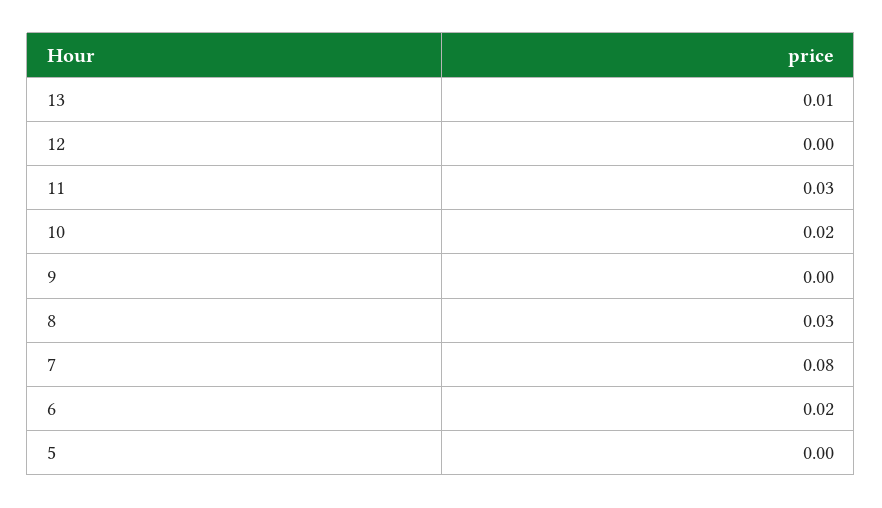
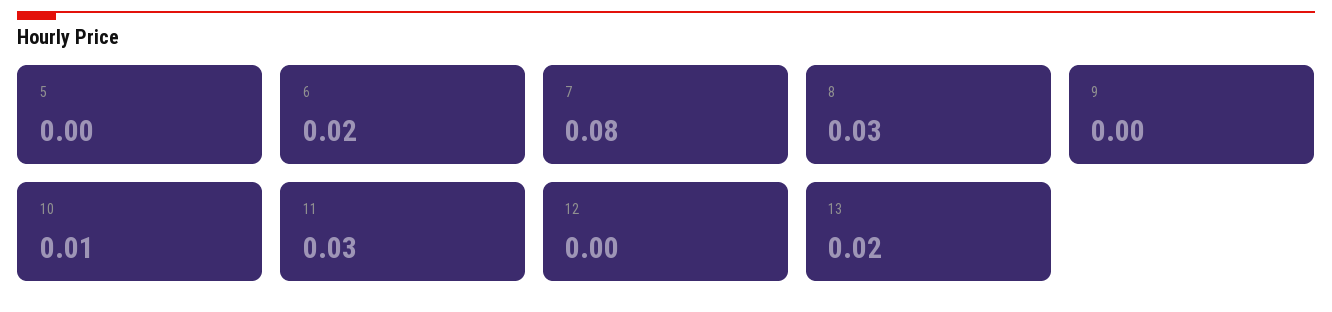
13: 0.01 -> 0.02
10: 0.02 -> 0.01

